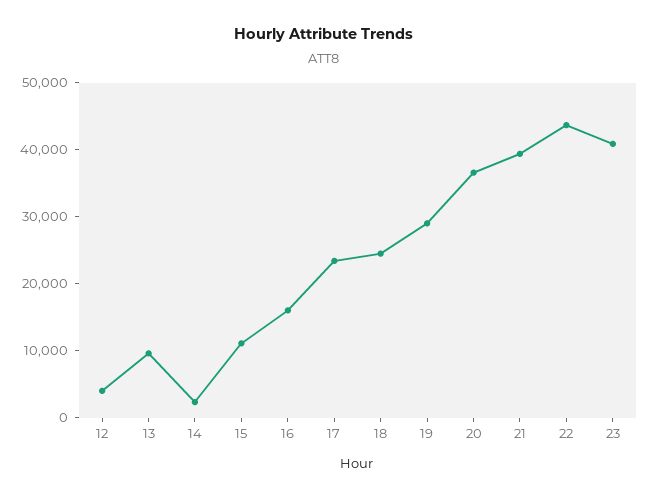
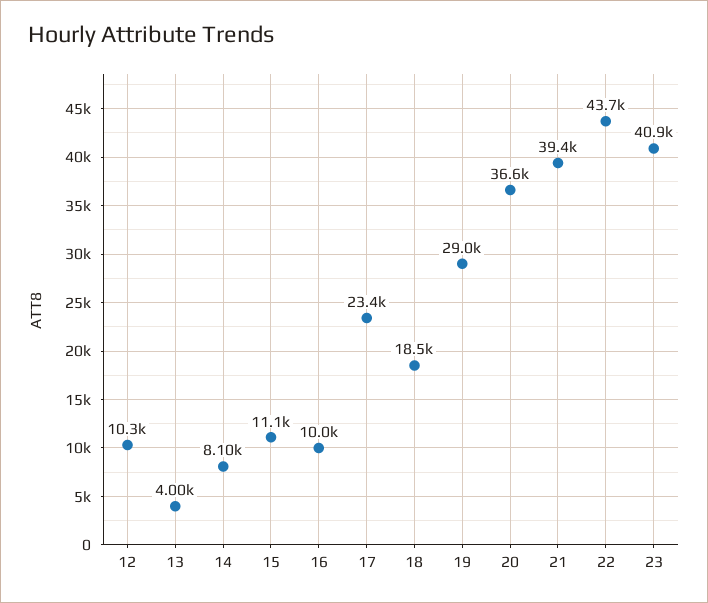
12: 4000 -> 10300
13: 10000 -> 4000
14: 2000 -> 8100
16: 16000 -> 10000
18: 24000 -> 18500

